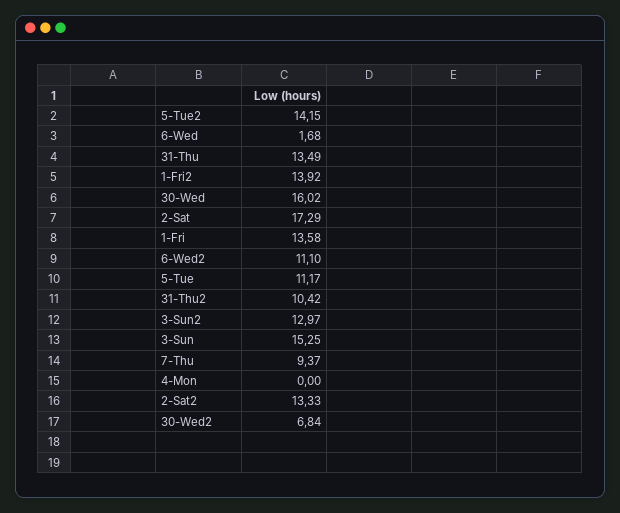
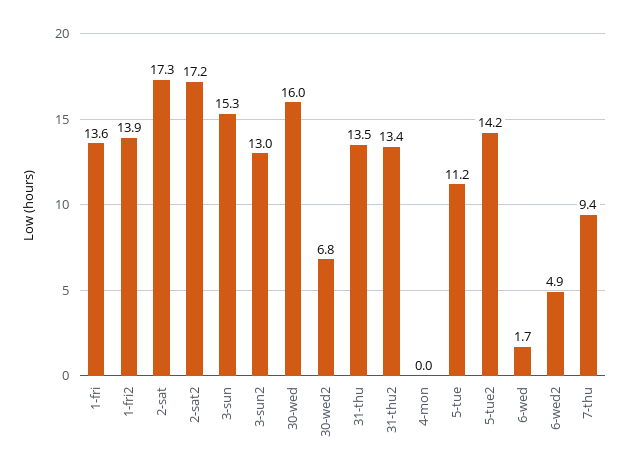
6-Wed2: 11.1 -> 4.9
31-Thu2: 10.42 -> 13.4
2-Sat2: 13.33 -> 17.2

